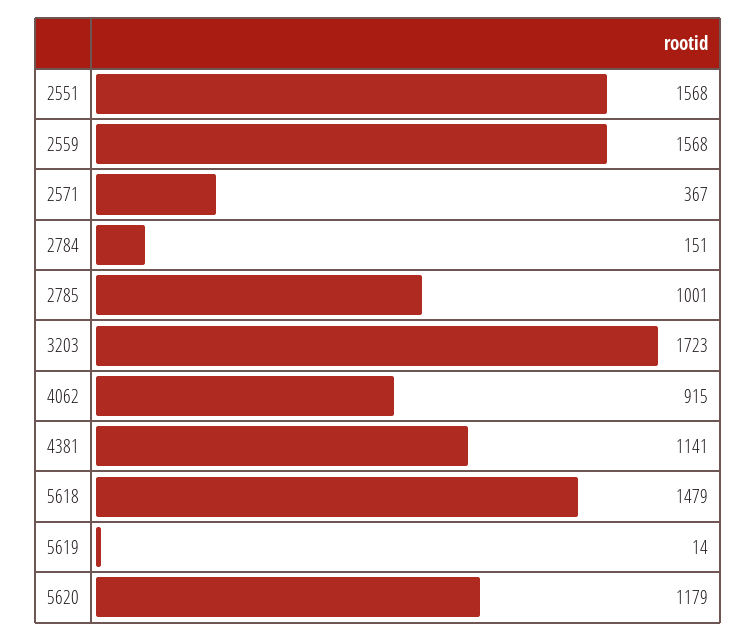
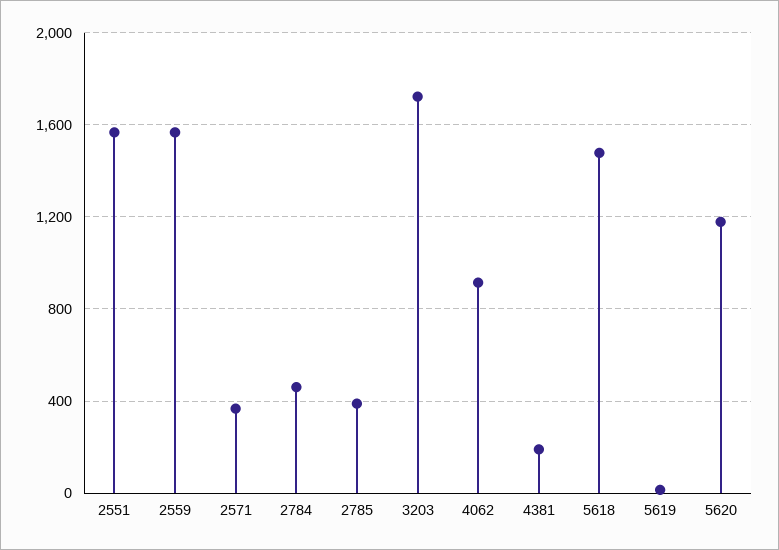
2784: 151 -> 450
2785: 1001 -> 400
4381: 1141 -> 200

